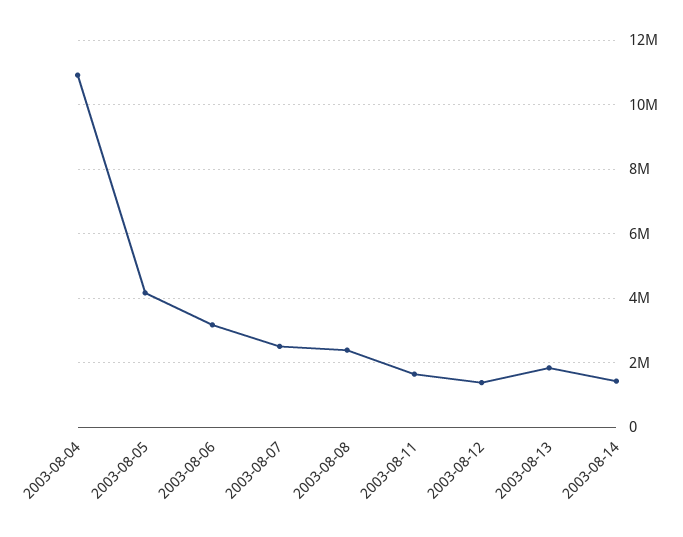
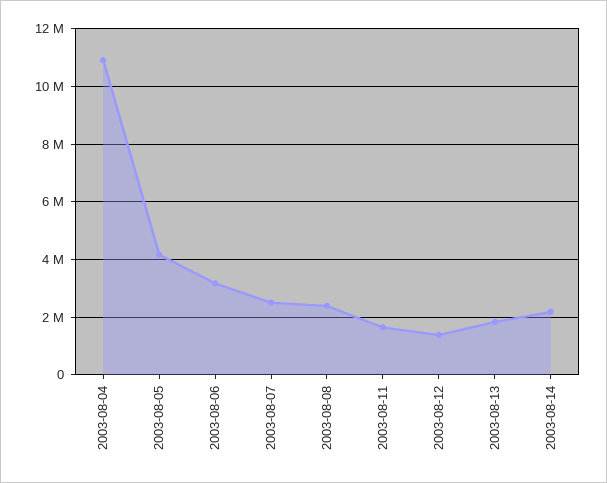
2003-08-14: 1400000 -> 2250000

